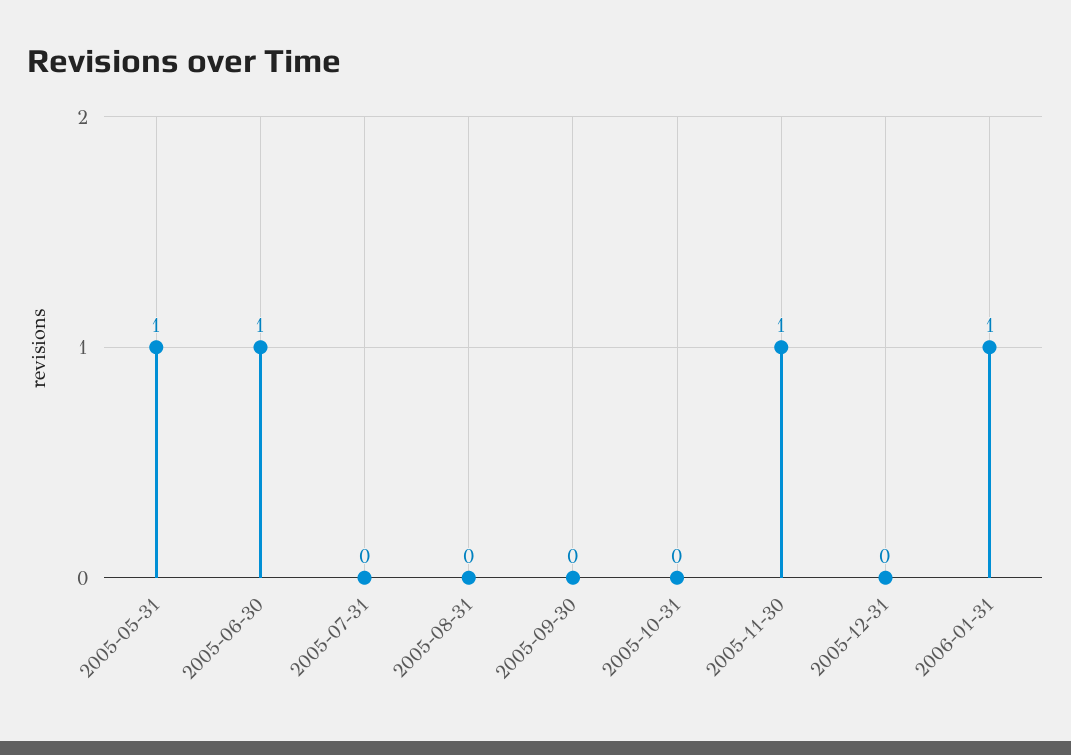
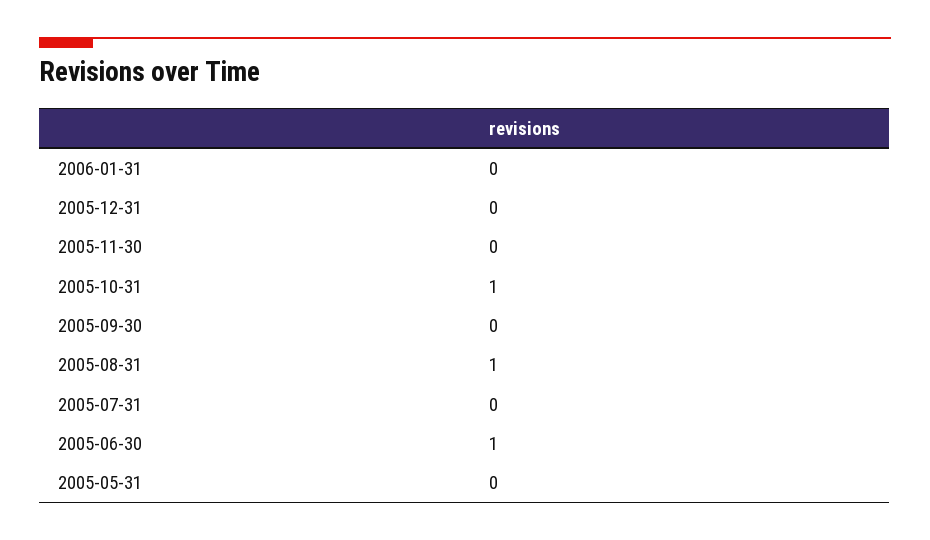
2005-05-31: 1 -> 0
2005-08-31: 0 -> 1
2005-10-31: 0 -> 1
2005-11-30: 1 -> 0
2006-01-31: 1 -> 0

